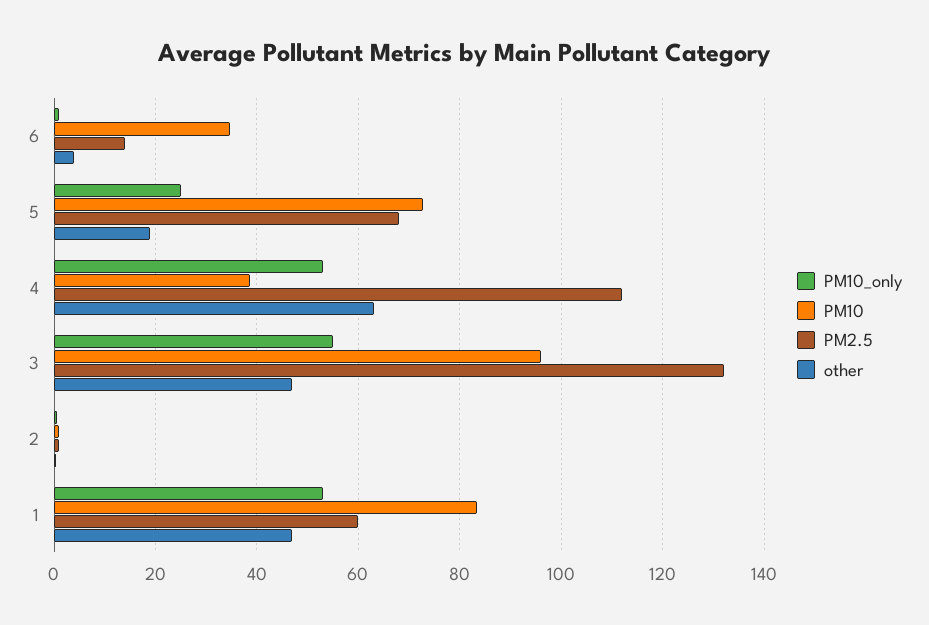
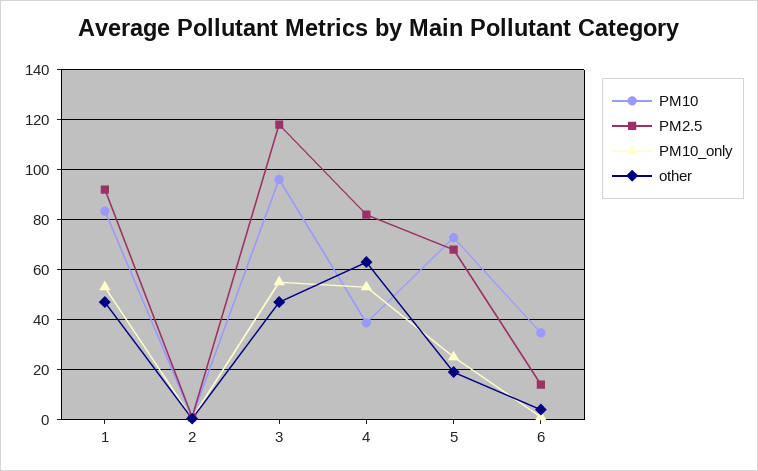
PM2.5, 4: 112 -> 82.5
PM2.5, 3: 132 -> 117.5
PM2.5, 1: 60 -> 92.5

